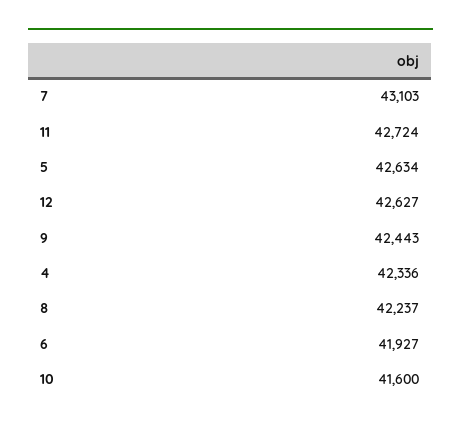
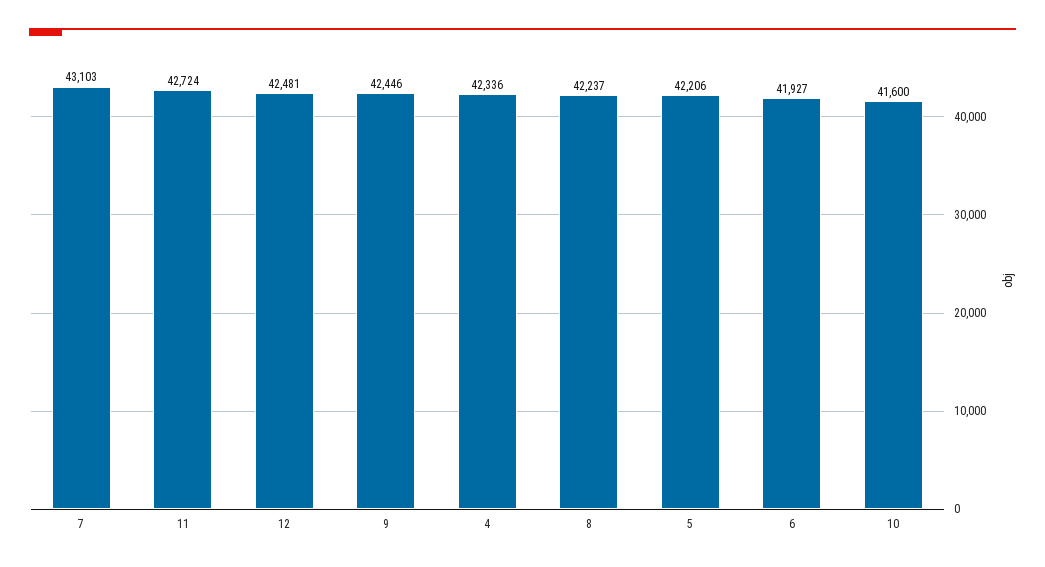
5: 42634 -> 42206
12: 42627 -> 42481
9: 42443 -> 42446

